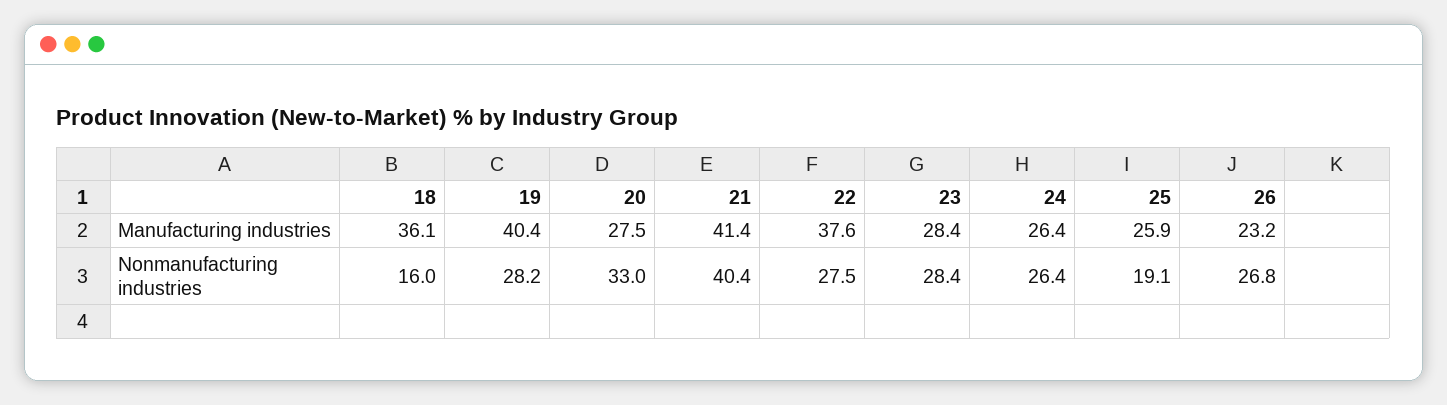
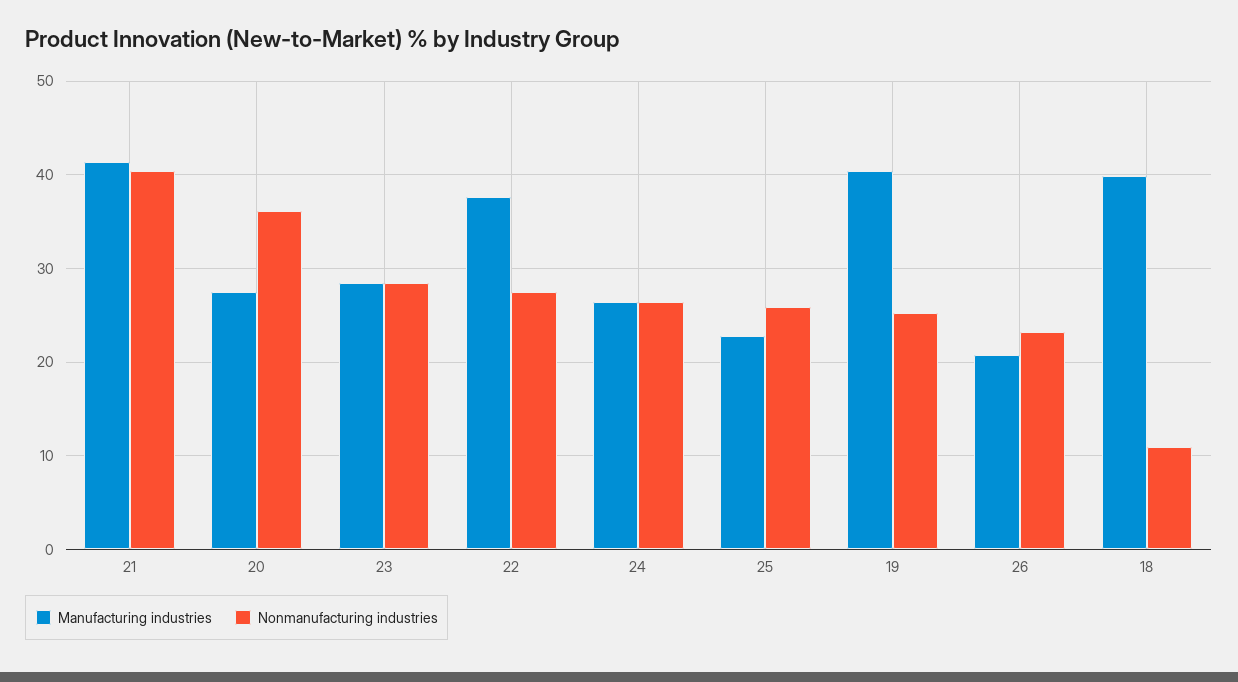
Manufacturing industries, 18: 36.1 -> 40
Manufacturing industries, 25: 25.9 -> 23
Manufacturing industries, 26: 23.2 -> 21
Nonmanufacturing industries, 18: 16 -> 11
Nonmanufacturing industries, 19: 28.2 -> 25
Nonmanufacturing industries, 20: 33 -> 36
Nonmanufacturing industries, 25: 19.1 -> 26
Nonmanufacturing industries, 26: 26.8 -> 23

